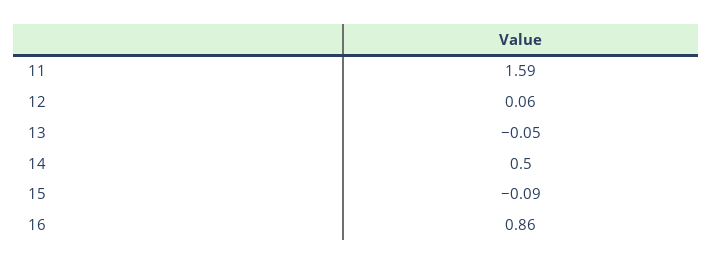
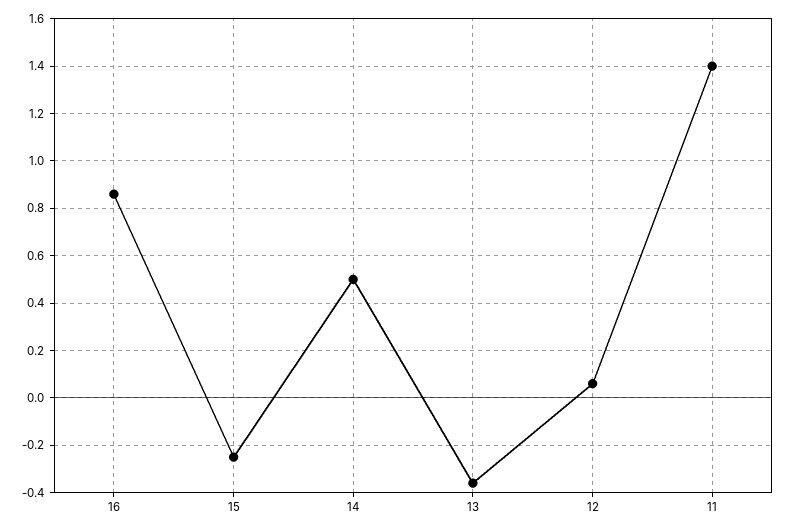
11: 1.59 -> 1.4
13: -0.05 -> -0.35
15: -0.09 -> -0.25

